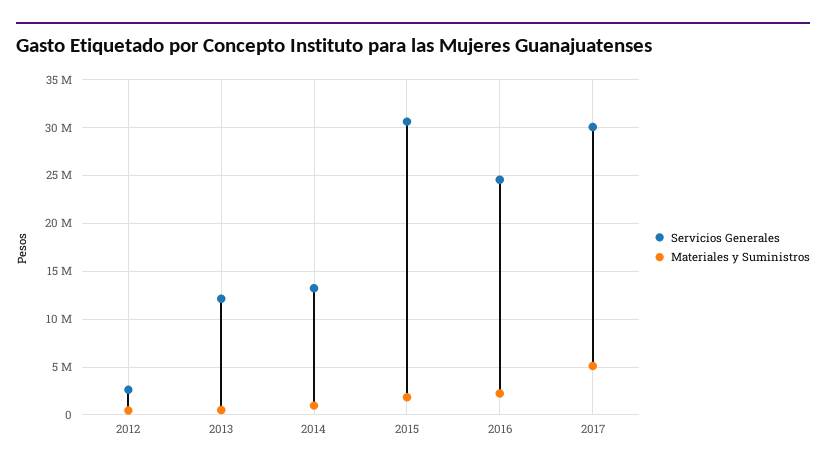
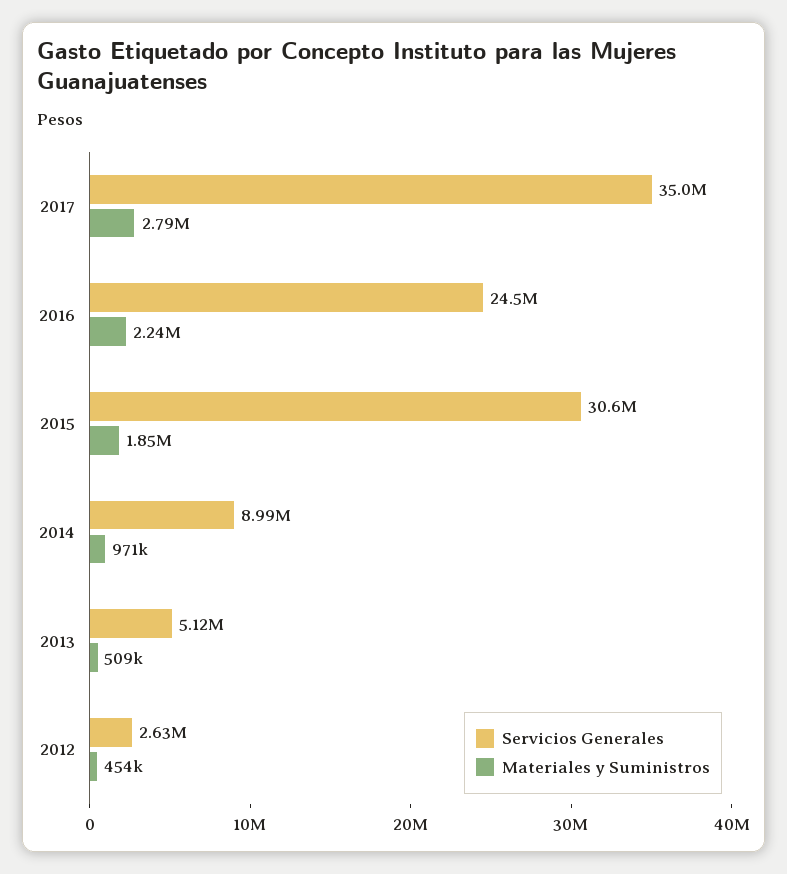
Servicios Generales, 2013: 12000000 -> 5120000
Servicios Generales, 2014: 13000000 -> 8990000
Servicios Generales, 2017: 30000000 -> 35000000
Materiales y Suministros, 2017: 5000000 -> 2790000

